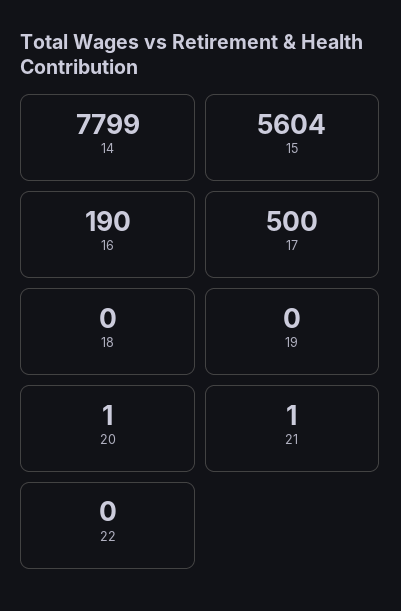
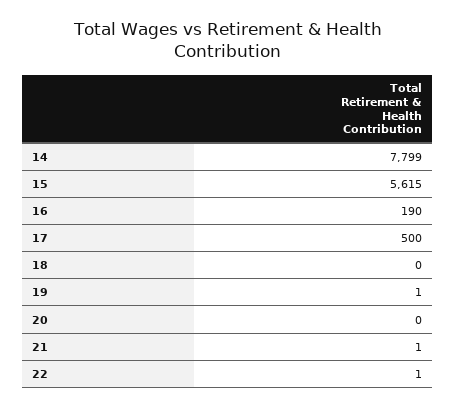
15: 5604 -> 5615
19: 0 -> 1
20: 1 -> 0
22: 0 -> 1

